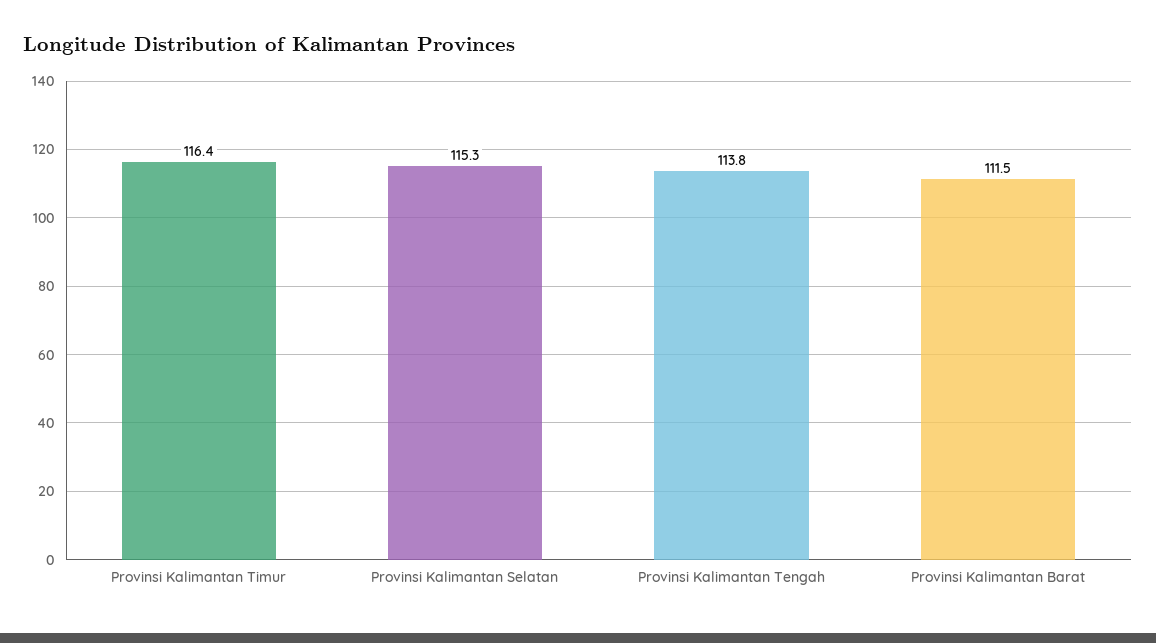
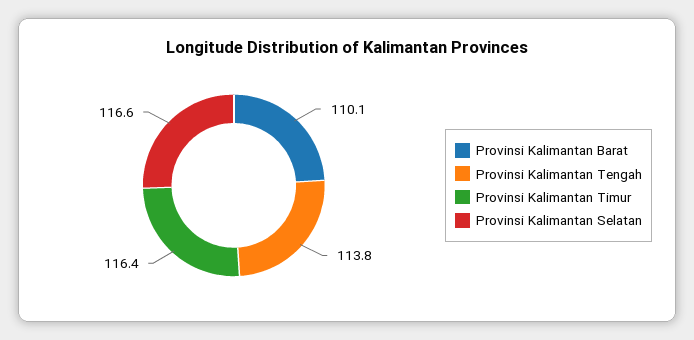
Provinsi Kalimantan Selatan: 115.3 -> 116.6
Provinsi Kalimantan Barat: 111.5 -> 110.1

